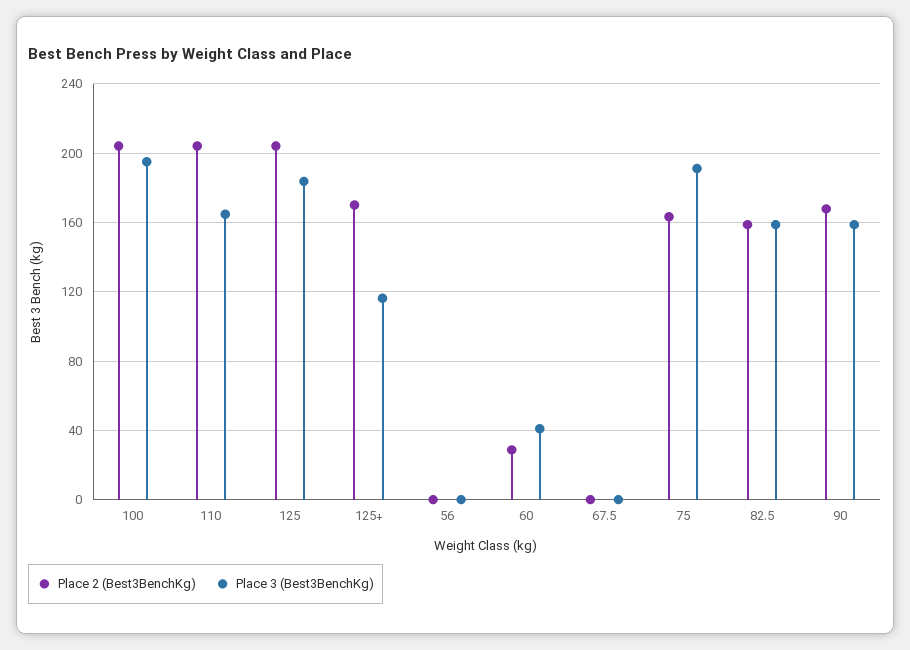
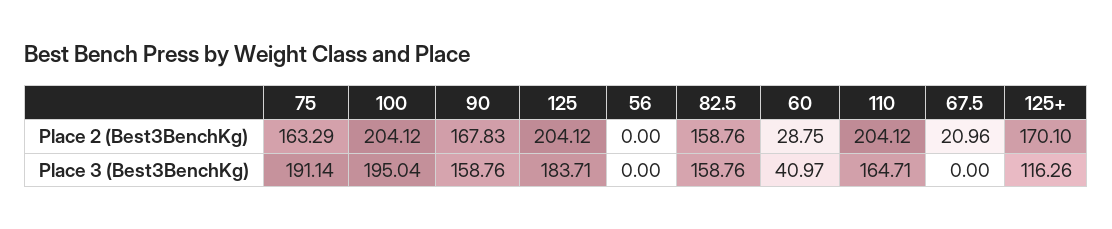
Place 2 (Best3BenchKg), 67.5: 0 -> 20.96

